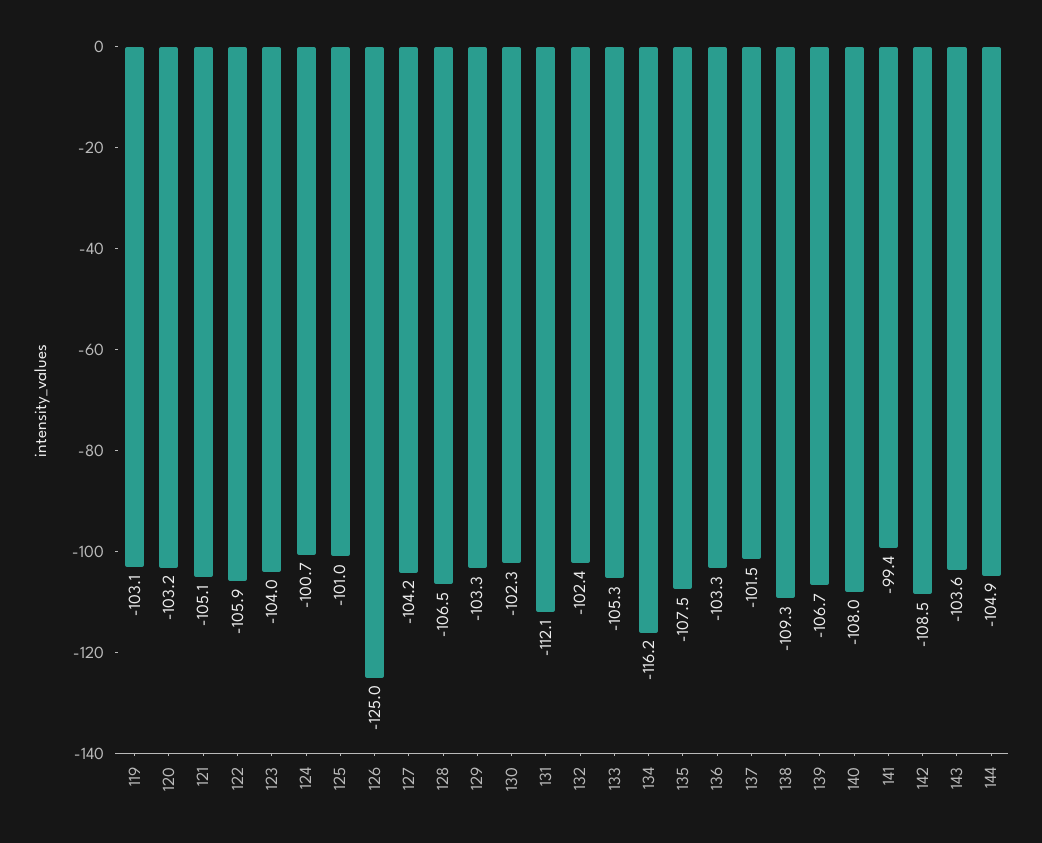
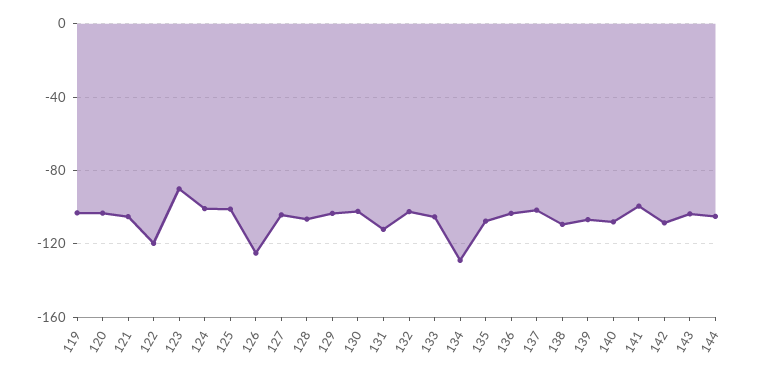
122: -105.9 -> -120
123: -104 -> -90
134: -116.2 -> -130

